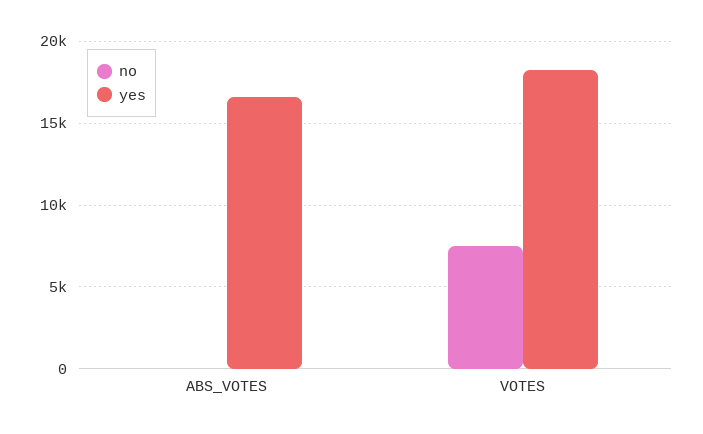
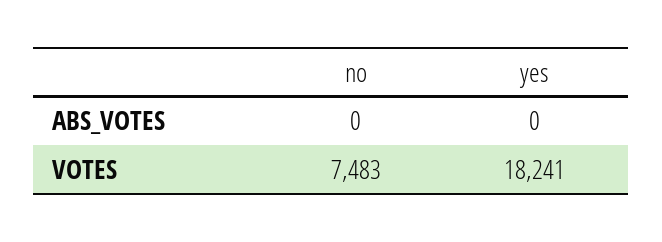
yes, ABS_VOTES: 16500 -> 0

